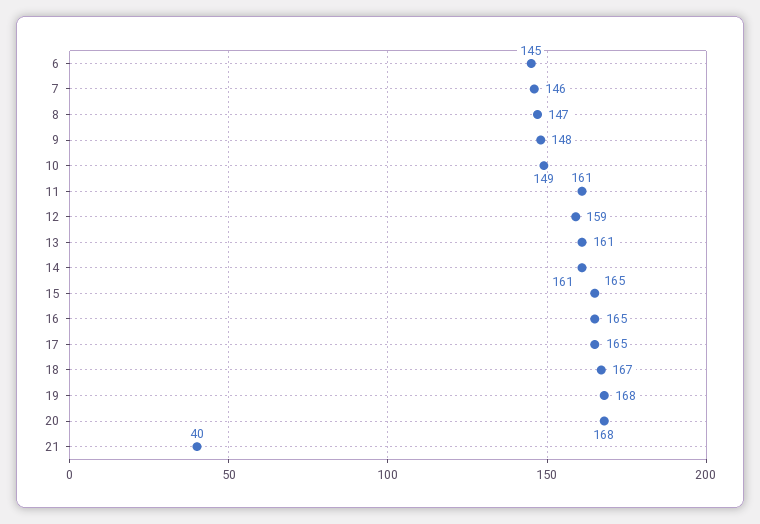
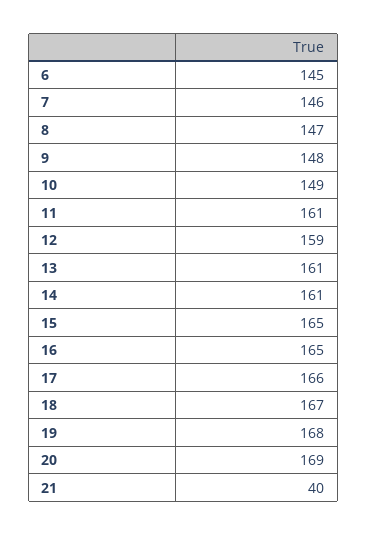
17: 165 -> 166
20: 168 -> 169

